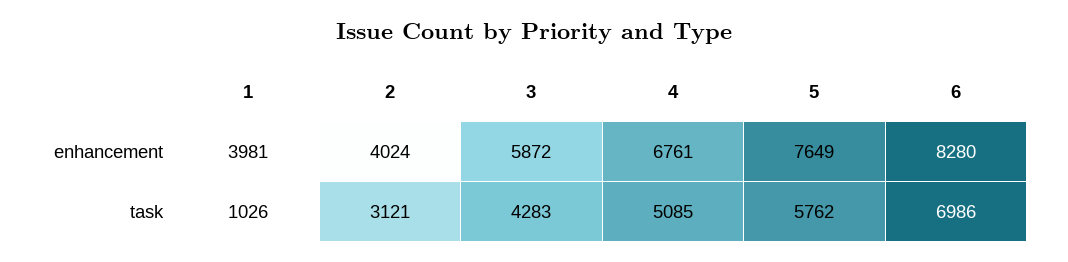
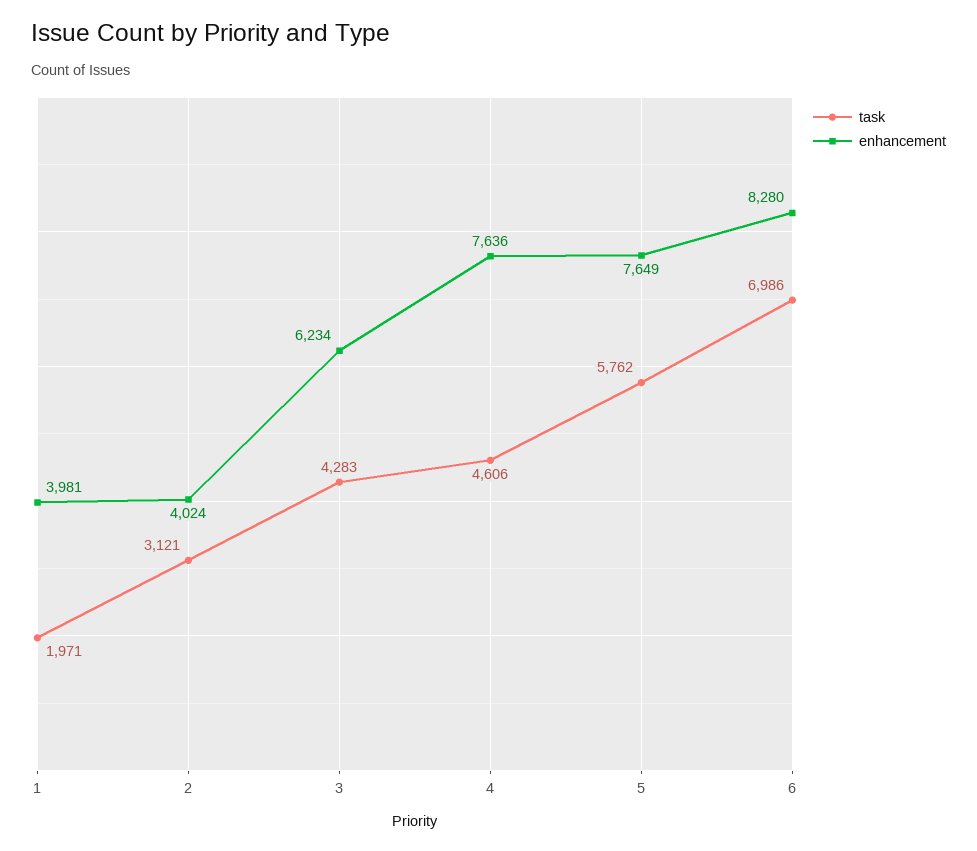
enhancement, 3: 5872 -> 6234
enhancement, 4: 6761 -> 7636
task, 1: 1026 -> 1971
task, 4: 5085 -> 4606

